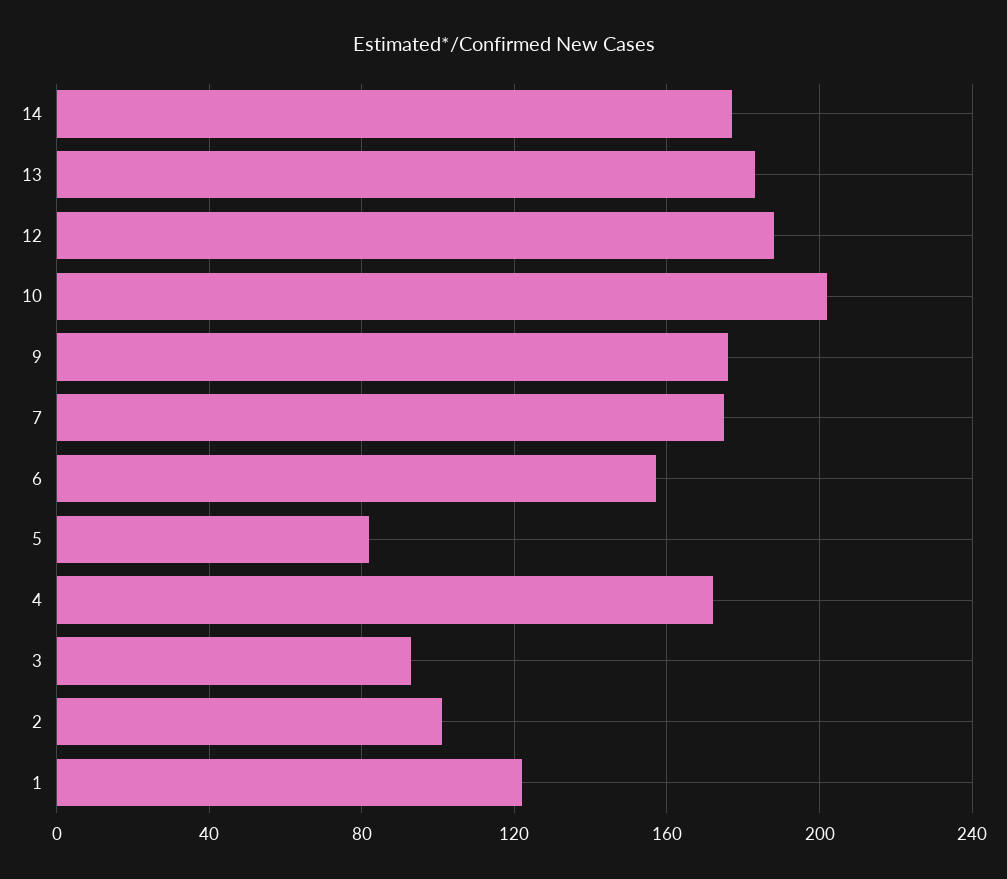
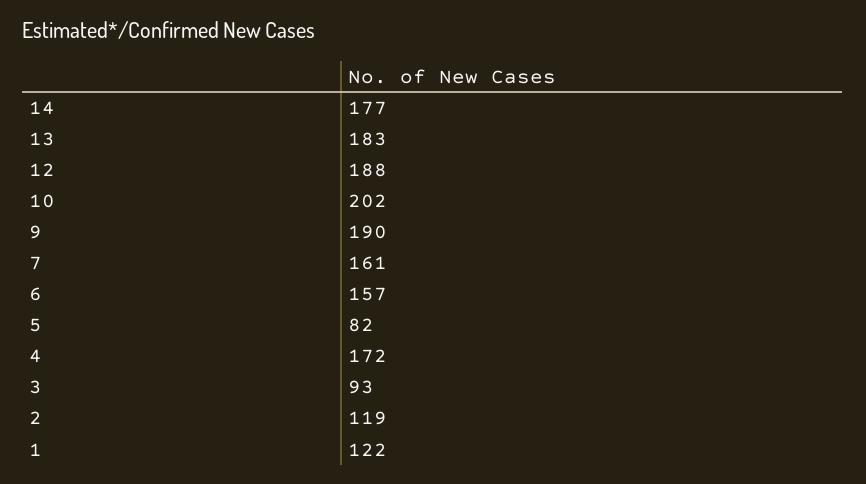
9: 175 -> 190
7: 175 -> 161
2: 100 -> 119

